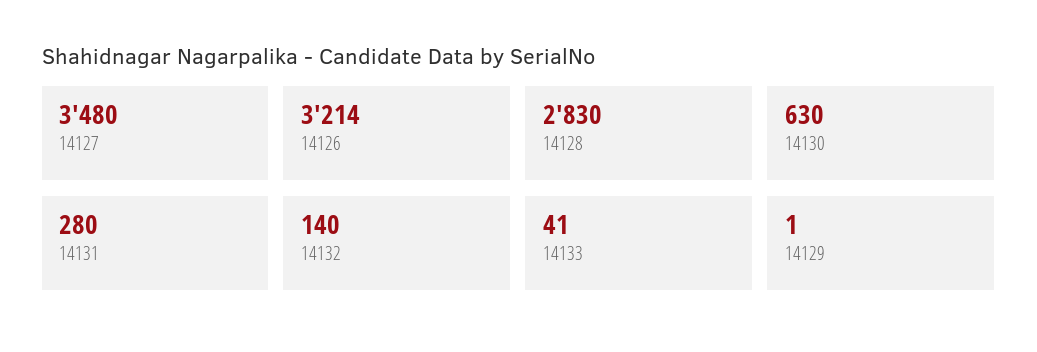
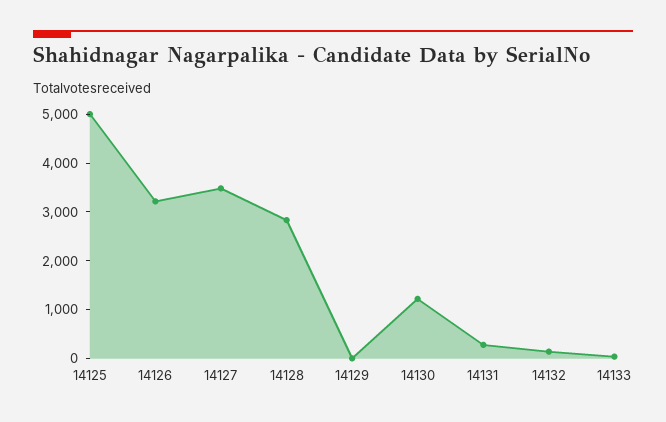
14130: 630 -> 1200
14125: none -> 5000

